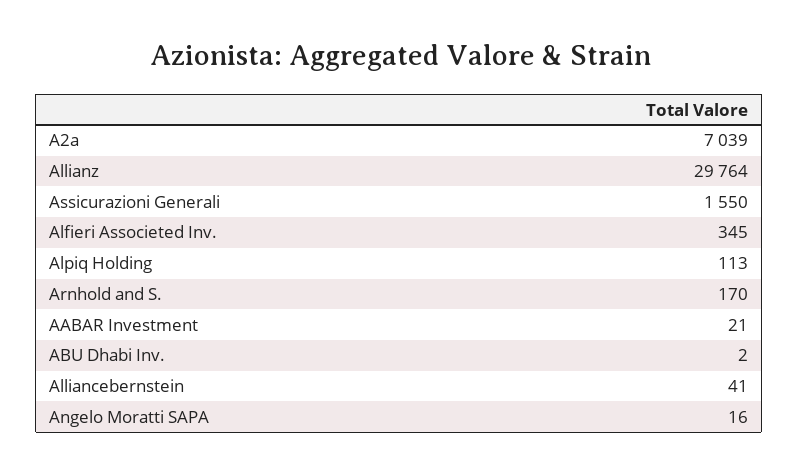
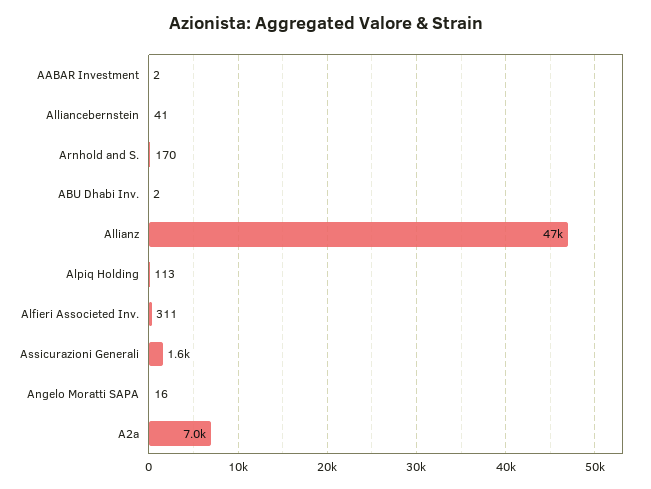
Allianz: 29764 -> 47000
Alfieri Associeted Inv.: 345 -> 311
AABAR Investment: 21 -> 2

